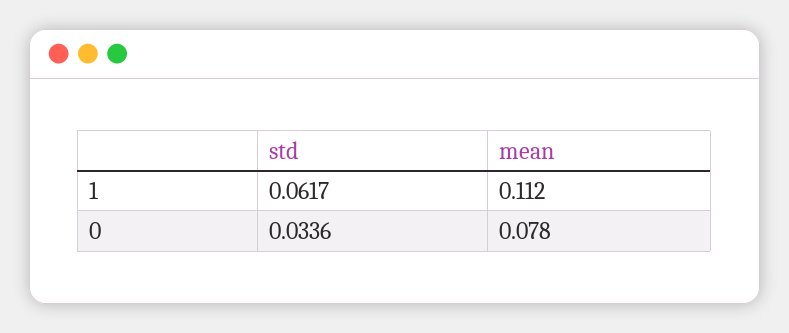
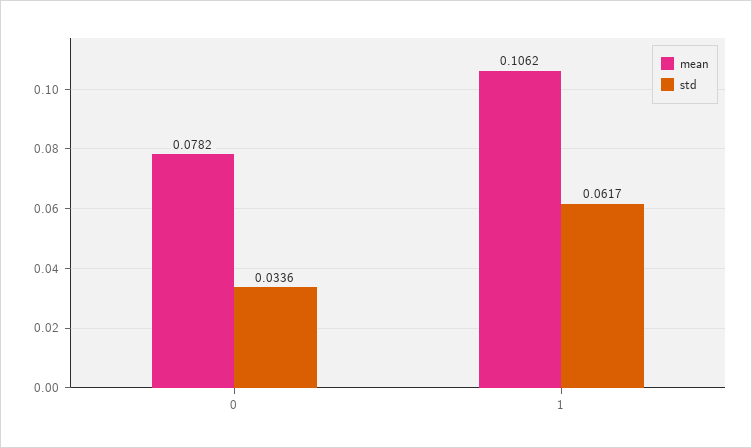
mean, 1: 0.112 -> 0.1062

